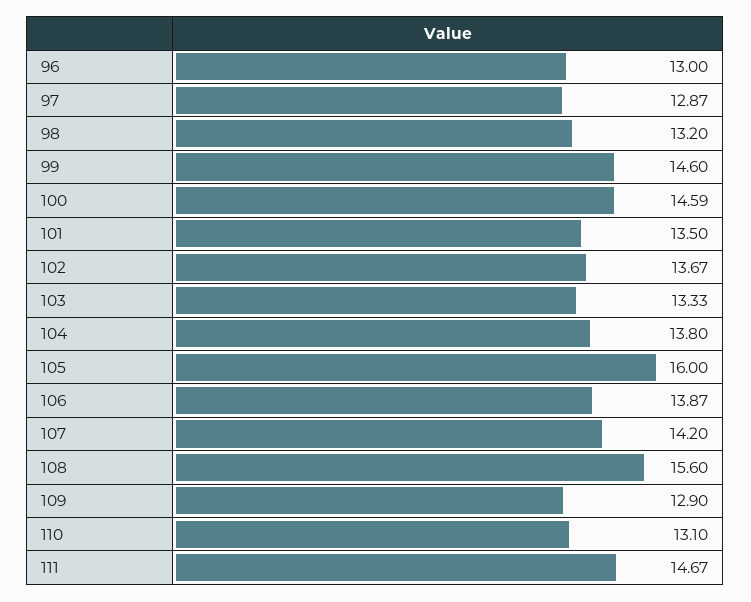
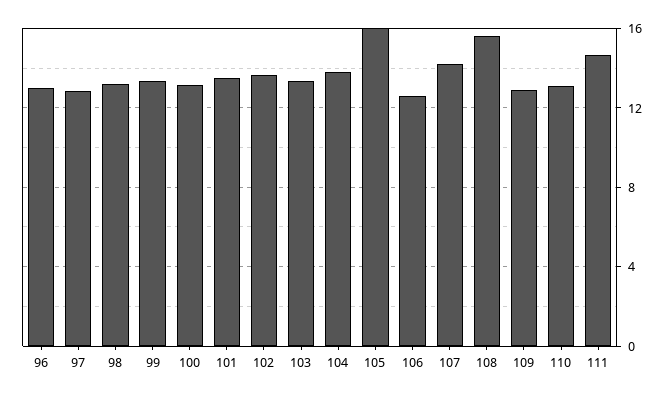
99: 14.6 -> 13.5
100: 14.59 -> 13
106: 13.87 -> 12.5

